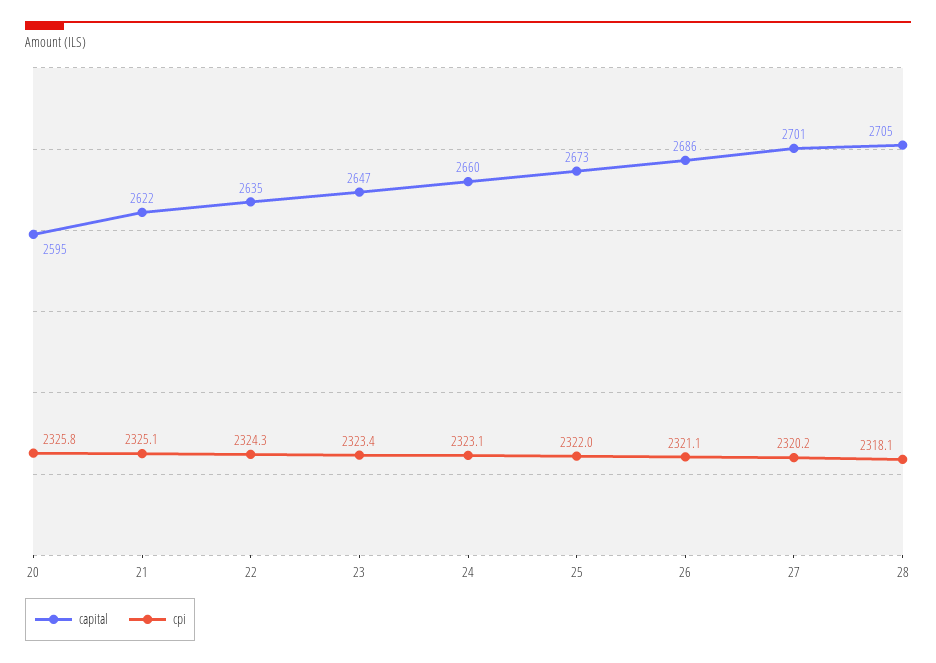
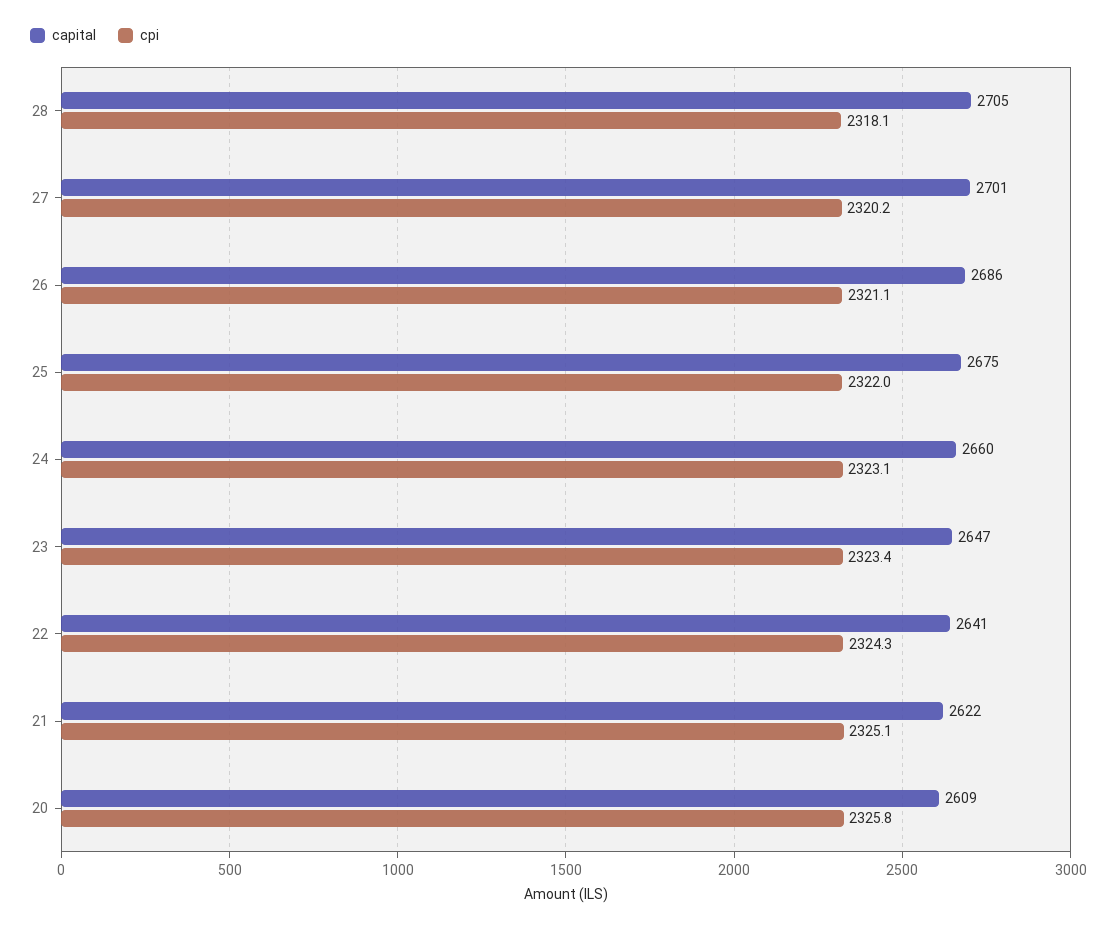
capital, 20: 2595 -> 2609
capital, 22: 2635 -> 2641
capital, 25: 2673 -> 2675

